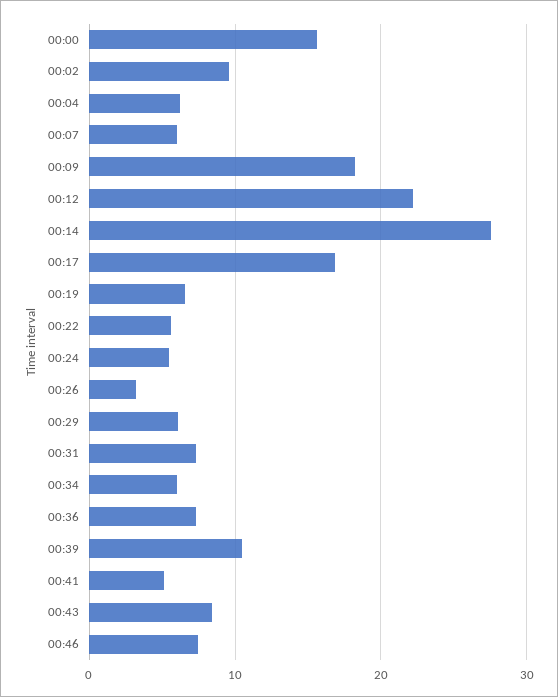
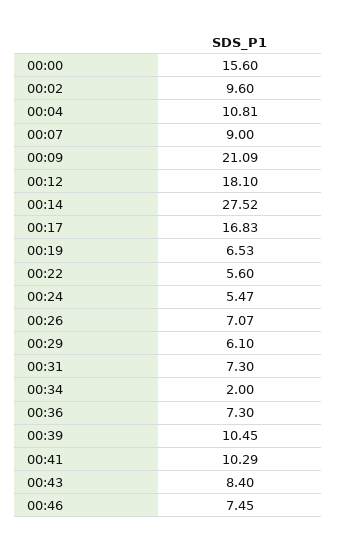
00:04: 6 -> 10.81
00:07: 6 -> 9
00:09: 18 -> 21.09
00:12: 22 -> 18.1
00:26: 3 -> 7.07
00:34: 6 -> 2
00:41: 5 -> 10.29

